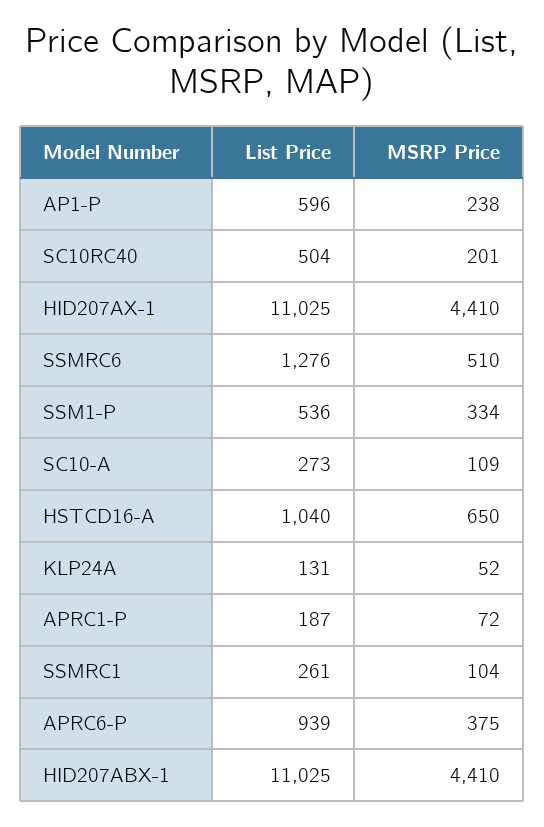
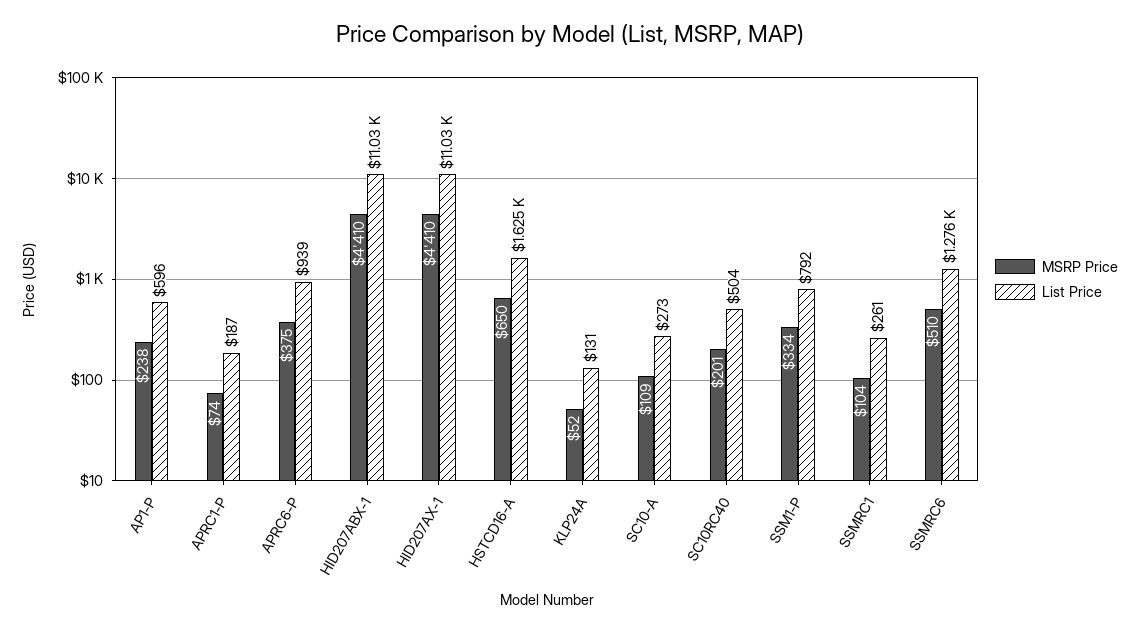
List Price, SSM1-P: 536 -> 792
List Price, HSTCD16-A: 1040 -> 1625
MSRP Price, APRC1-P: 72 -> 74

